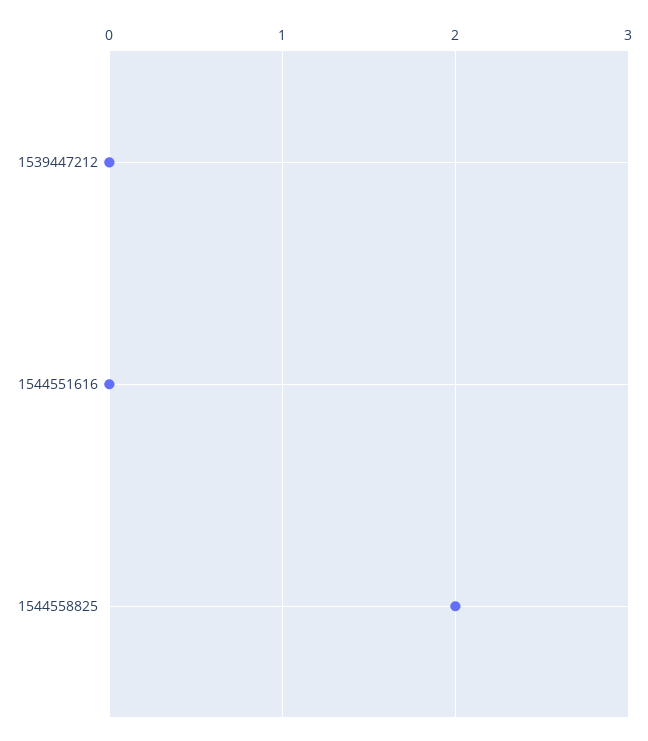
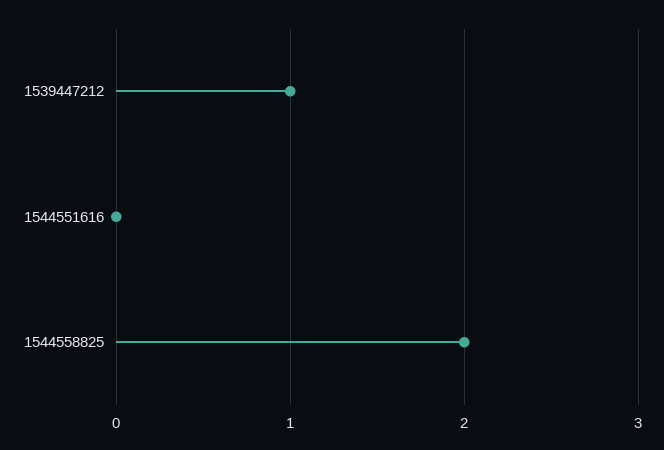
1539447212: 0 -> 1

